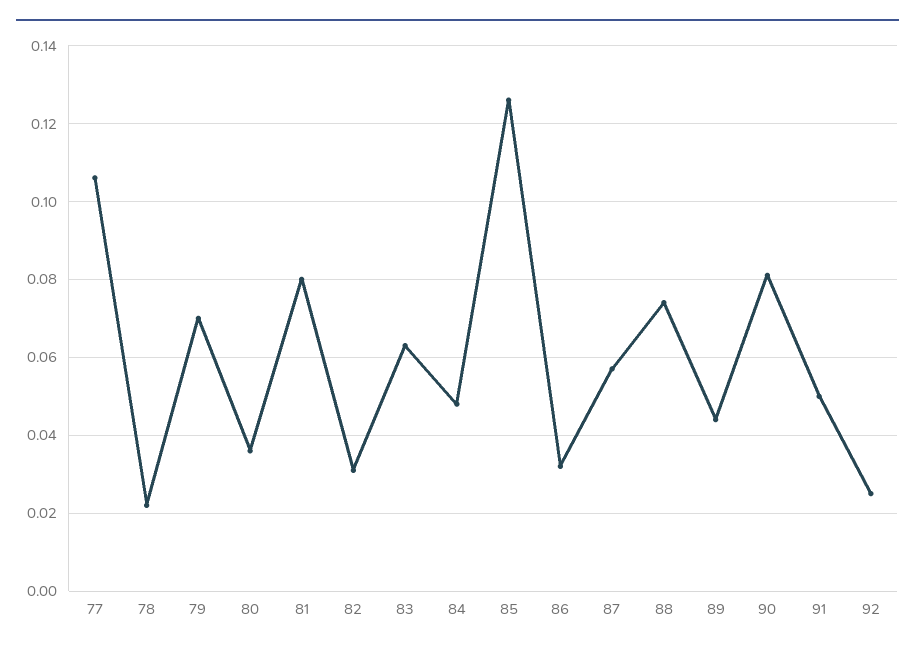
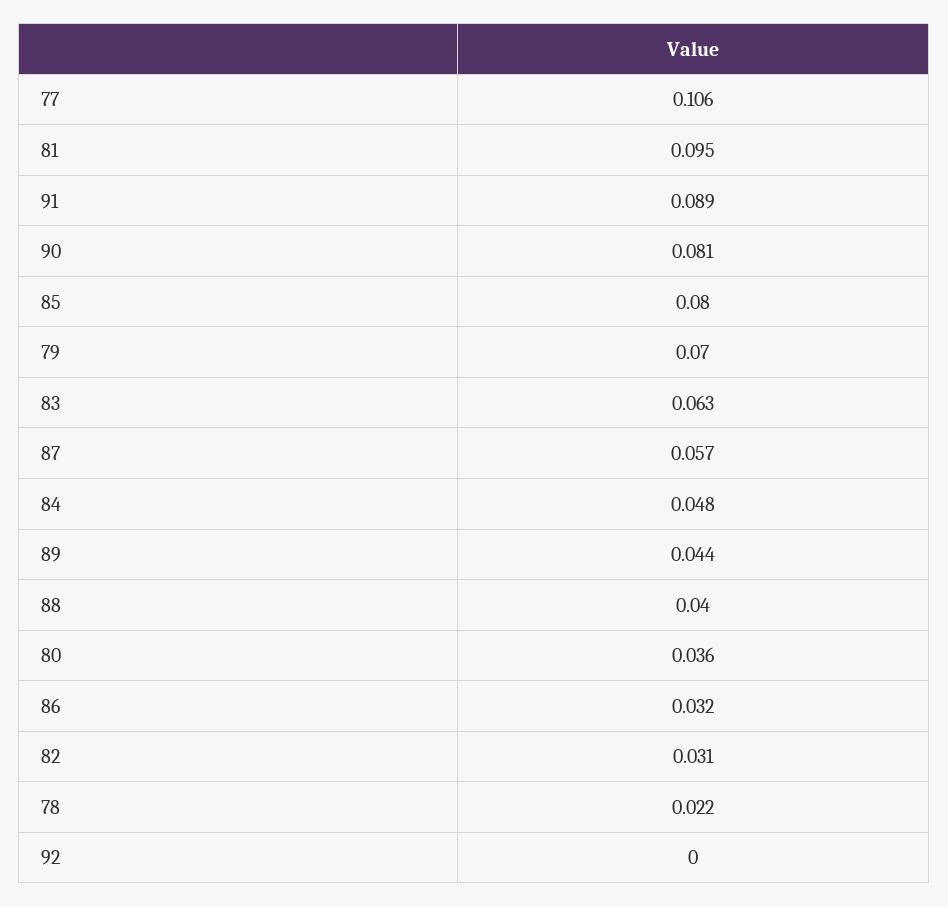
81: 0.08 -> 0.095
85: 0.125 -> 0.08
88: 0.075 -> 0.04
91: 0.05 -> 0.089
92: 0.025 -> 0

